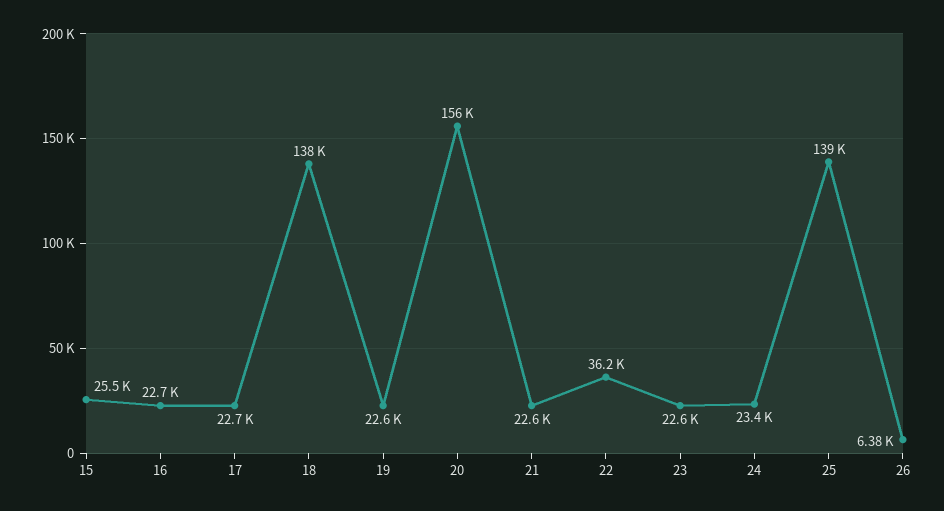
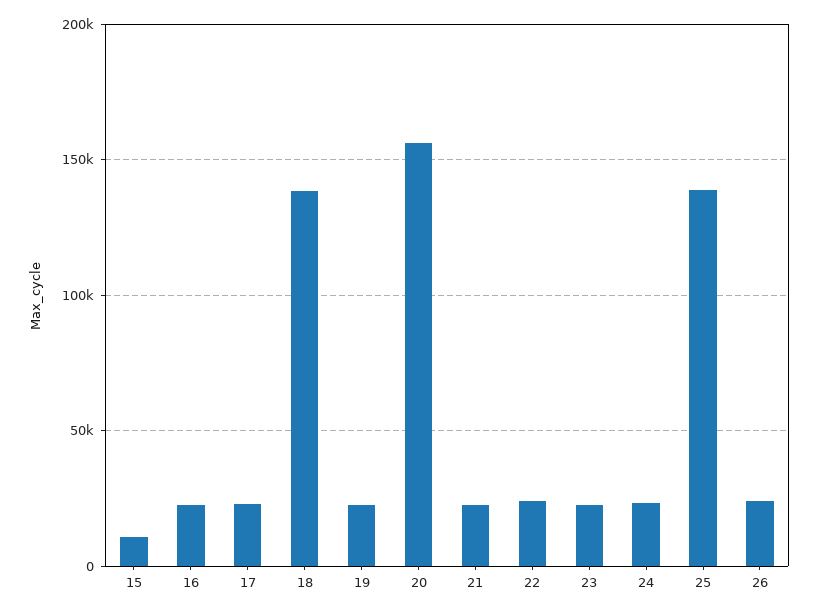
15: 25500 -> 10000
22: 36200 -> 25000
26: 6380 -> 25000

